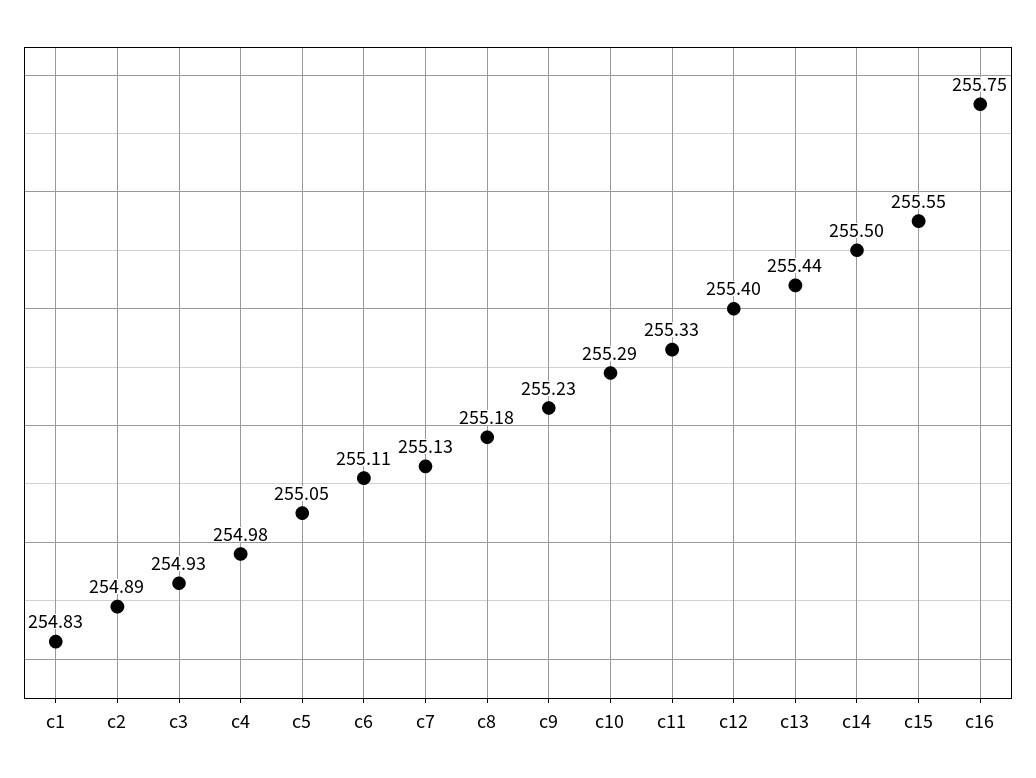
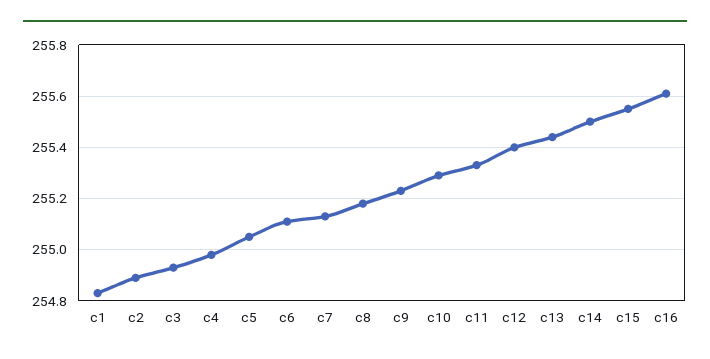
c16: 255.75 -> 255.6

